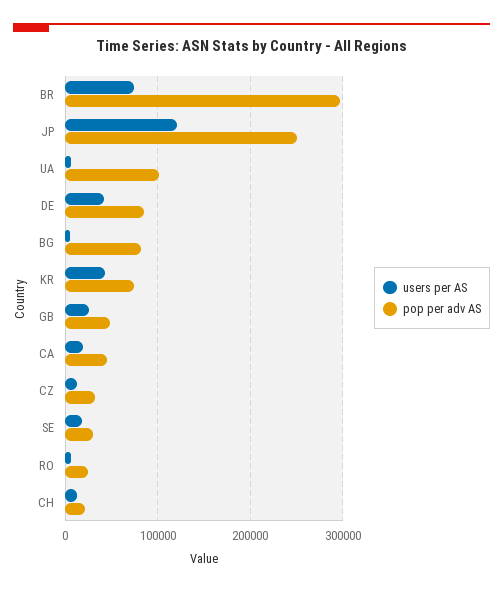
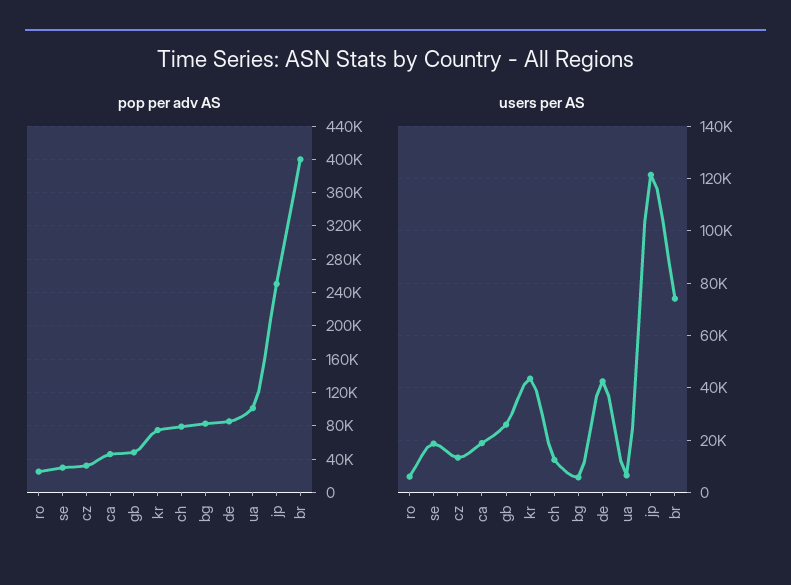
pop per adv AS, BR: 300000 -> 400000
pop per adv AS, CH: 20000 -> 80000

